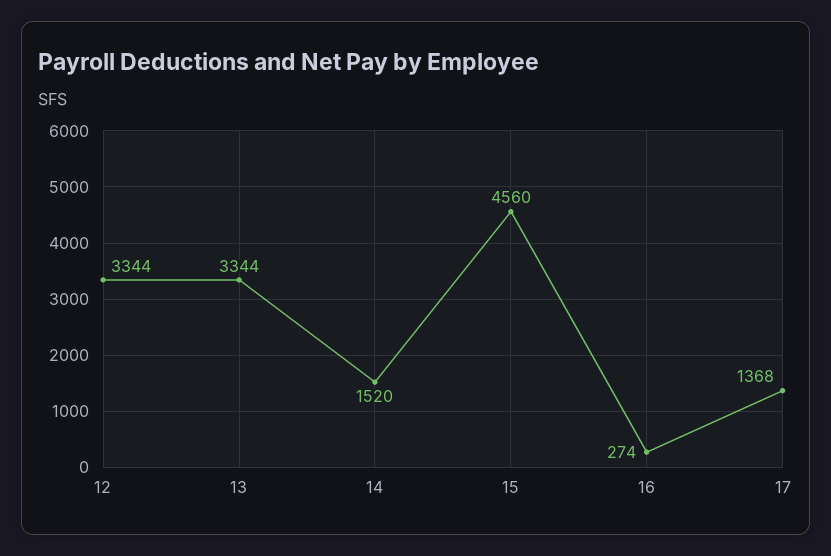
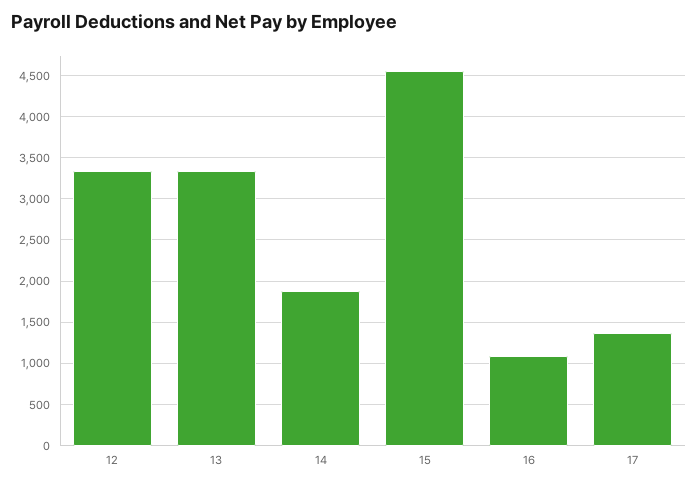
14: 1520 -> 1900
16: 274 -> 1100

